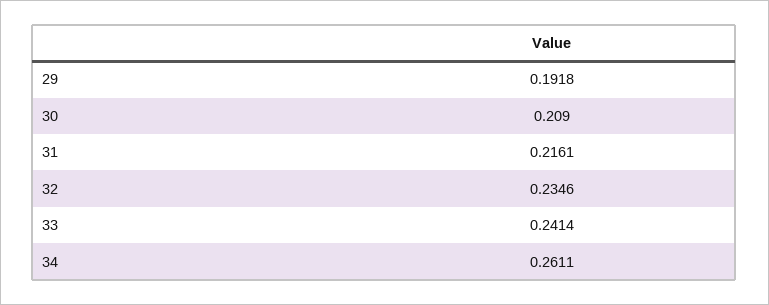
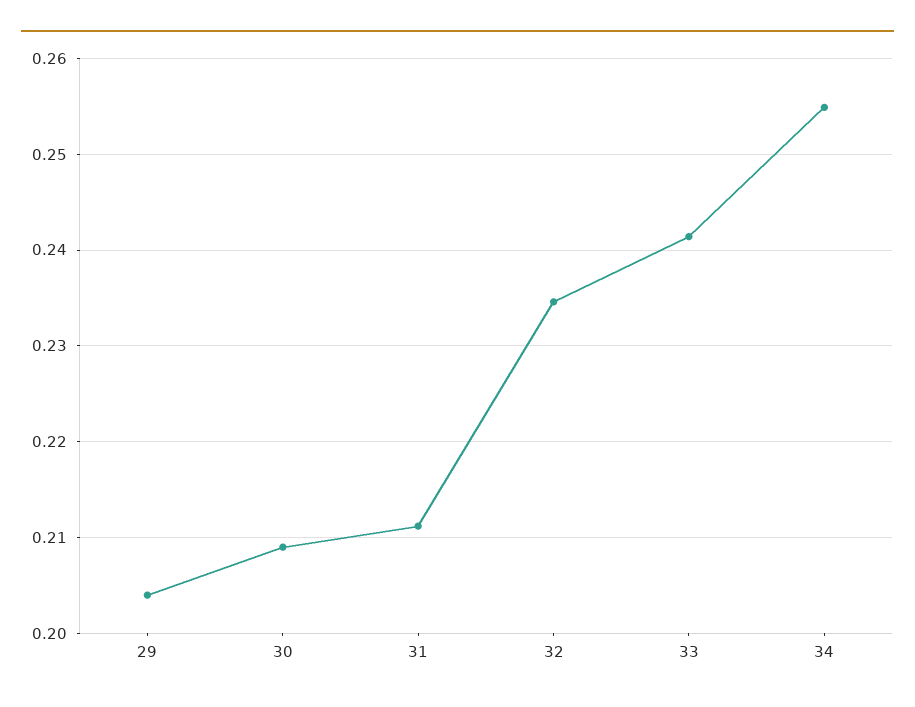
29: 0.1918 -> 0.204
31: 0.2161 -> 0.211
34: 0.2611 -> 0.255

